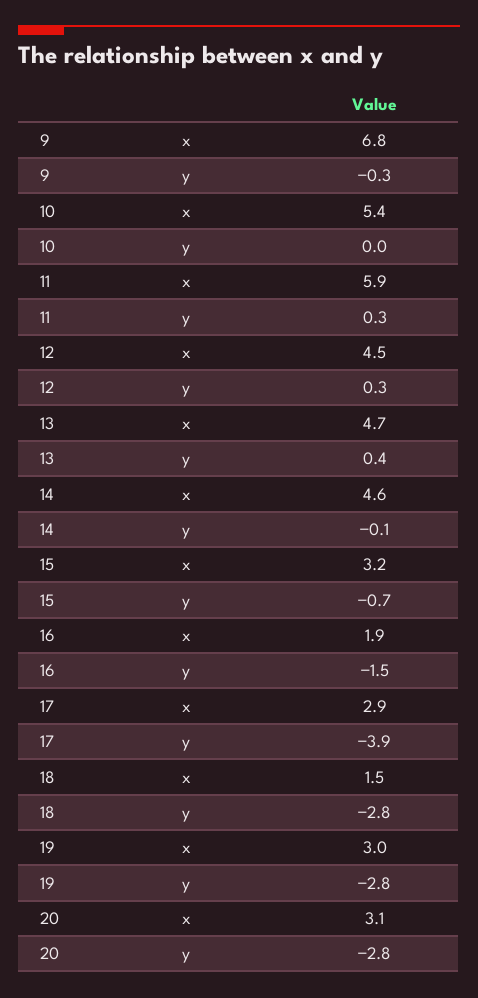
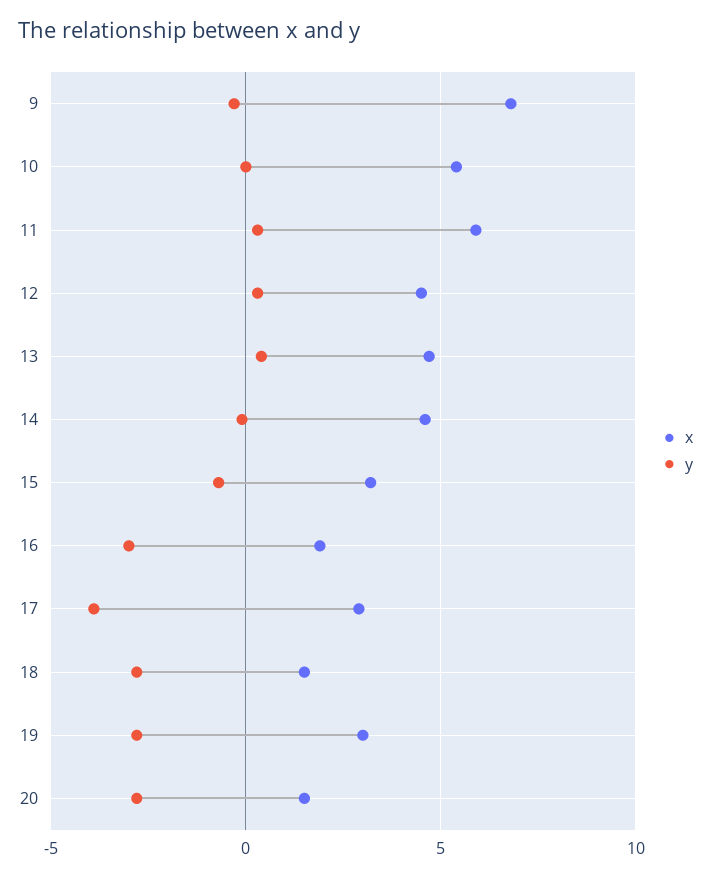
y, 16: -1.5 -> -3
x, 20: 3.1 -> 1.5

